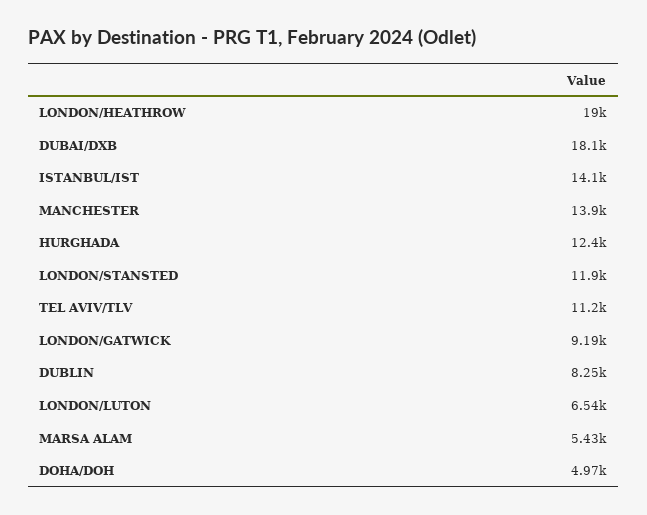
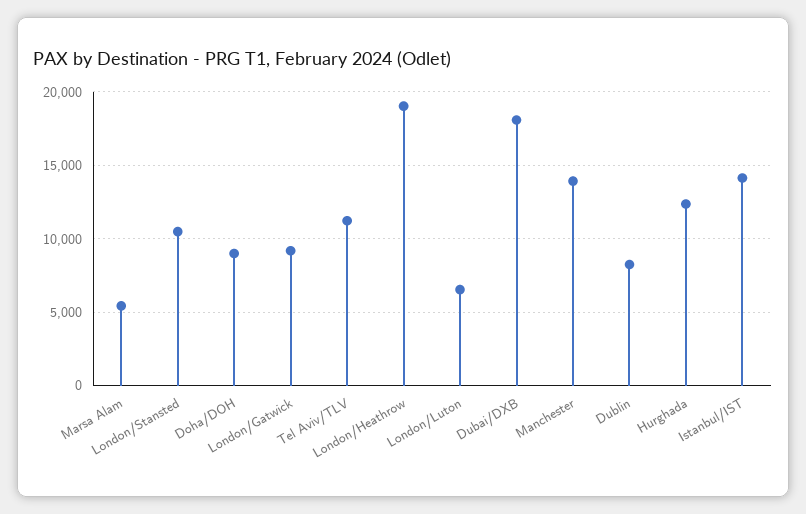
LONDON/STANSTED: 11900 -> 10500
DOHA/DOH: 4970 -> 9000

